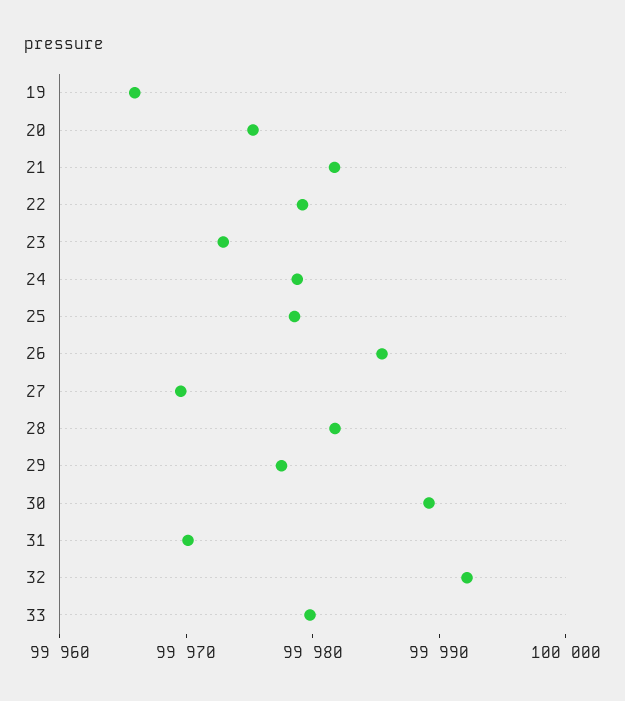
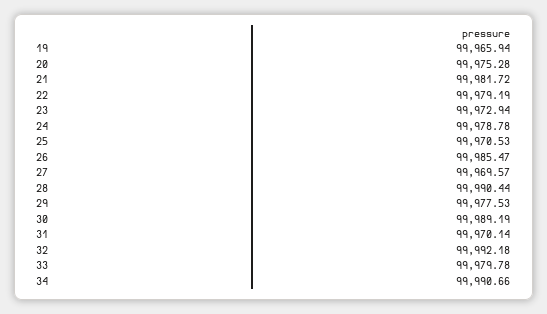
25: 99978 -> 99970.53
28: 99982 -> 99990.44
34: none -> 99990.66

